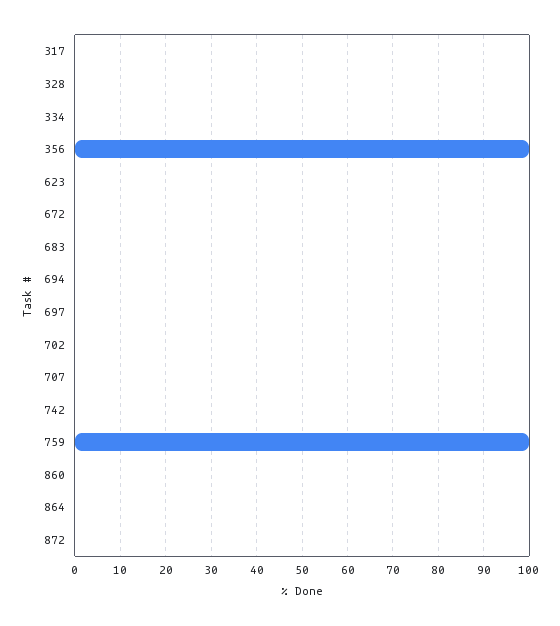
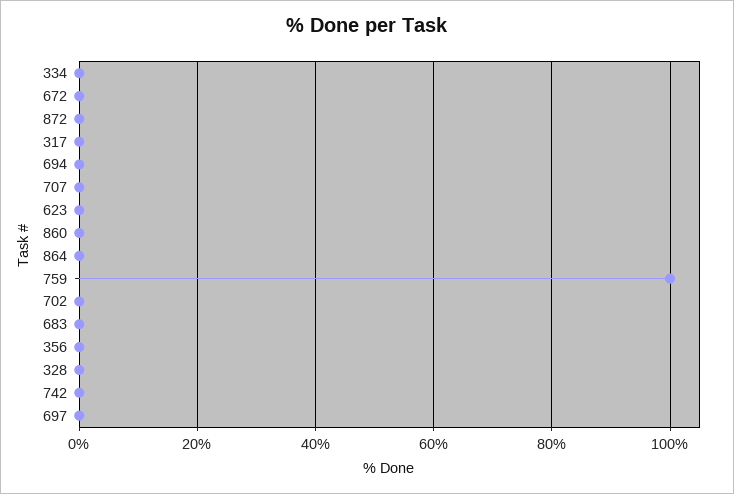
356: 100 -> 0

